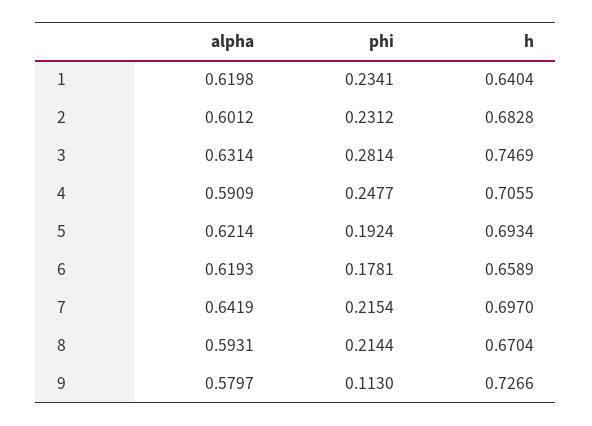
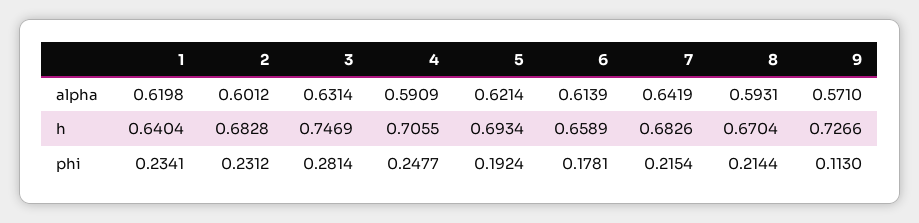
alpha, 6: 0.6193 -> 0.6139
h, 7: 0.697 -> 0.6826
alpha, 9: 0.5797 -> 0.571

